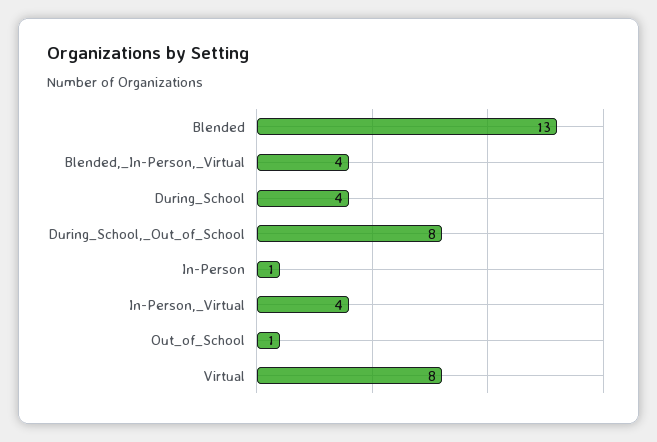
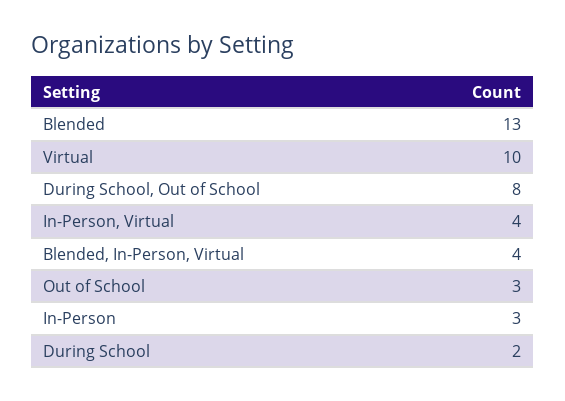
During_School: 4 -> 2
In-Person: 1 -> 3
Out_of_School: 1 -> 3
Virtual: 8 -> 10

